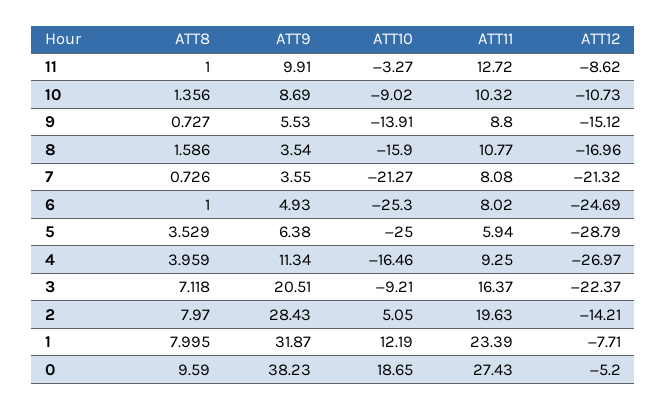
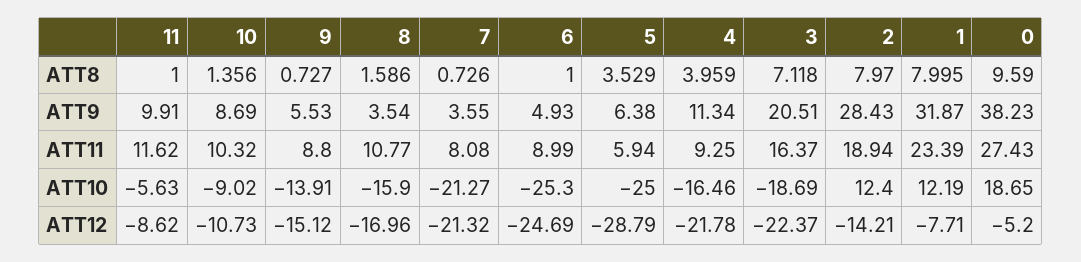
ATT10, 11: -3.27 -> -5.63
ATT11, 11: 12.72 -> 11.62
ATT11, 6: 8.02 -> 8.99
ATT12, 4: -26.97 -> -21.78
ATT10, 3: -9.21 -> -18.69
ATT10, 2: 5.05 -> 12.4
ATT11, 2: 19.63 -> 18.94

